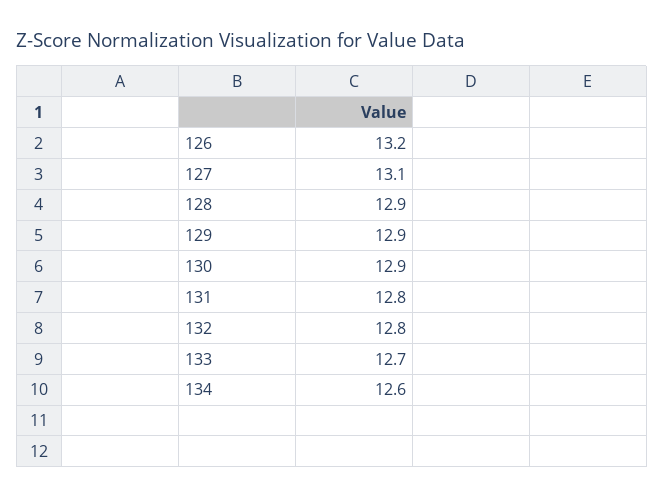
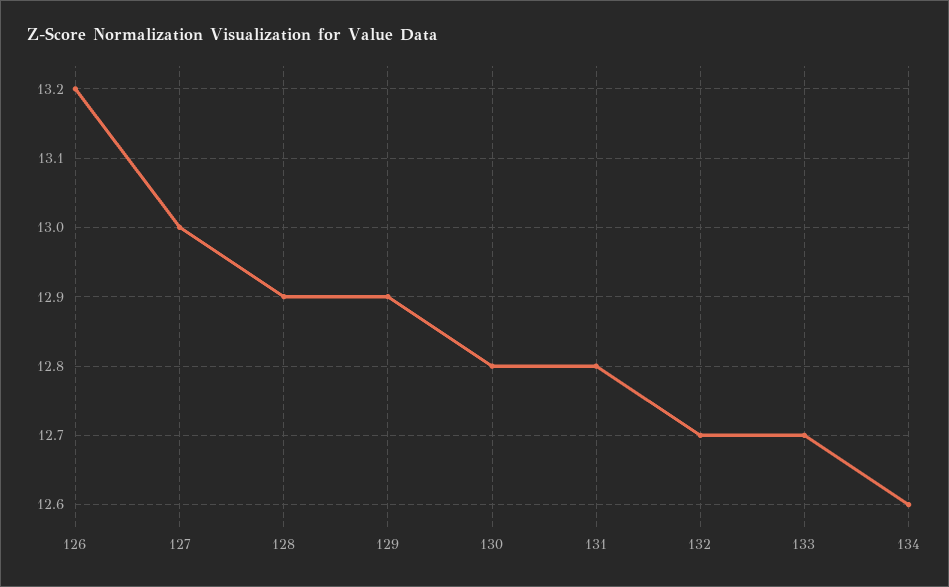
127: 13.1 -> 13
130: 12.9 -> 12.8
132: 12.8 -> 12.7

